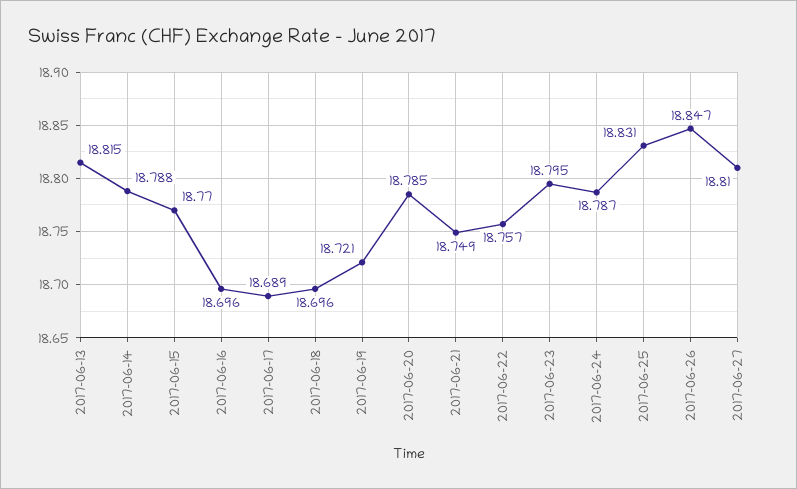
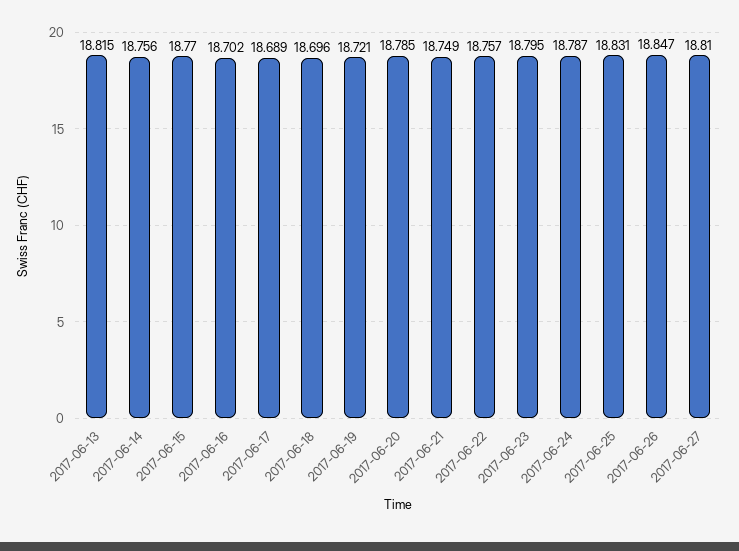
2017-06-14: 18.788 -> 18.756
2017-06-16: 18.696 -> 18.702

